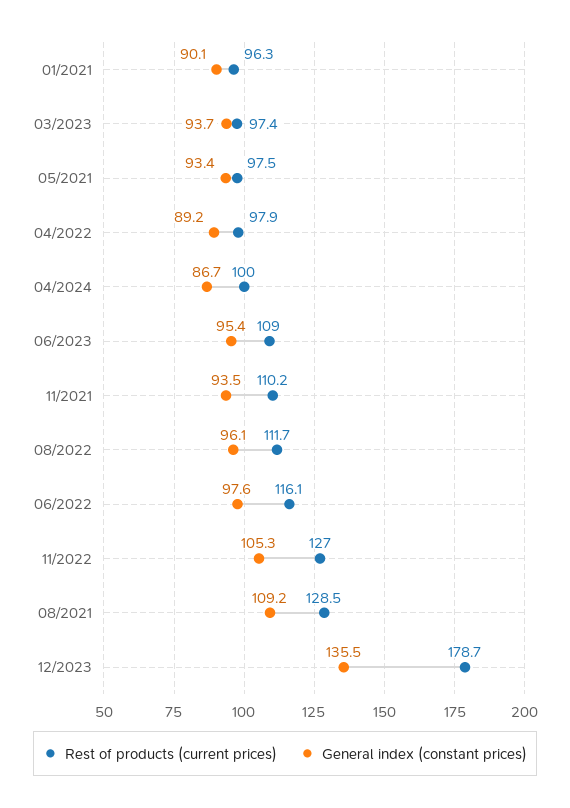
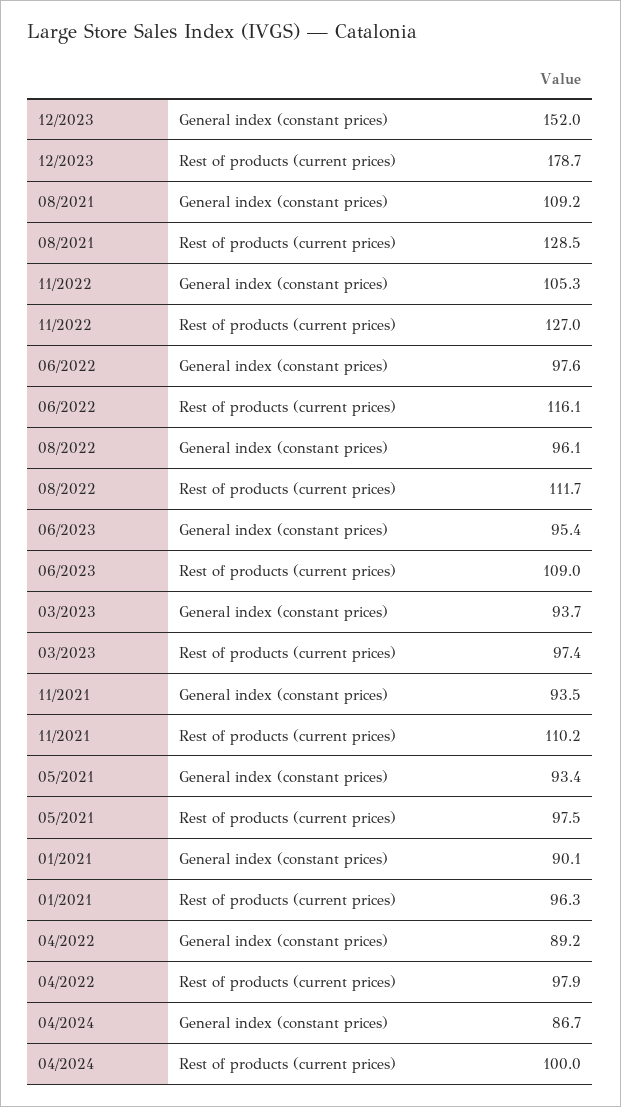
General index (constant prices), 12/2023: 135.5 -> 152

